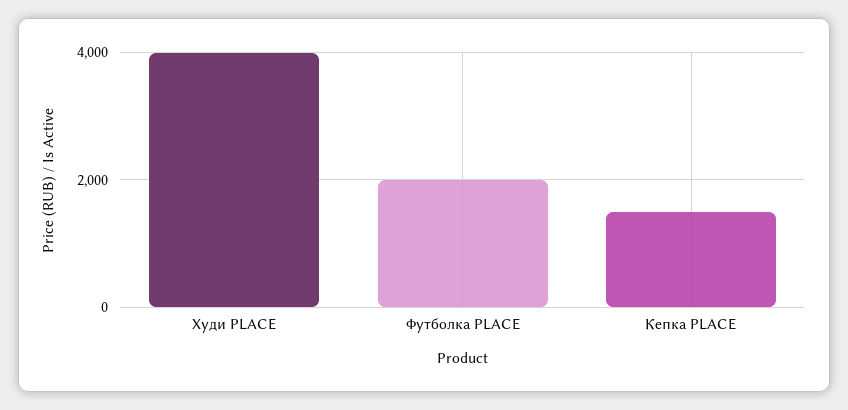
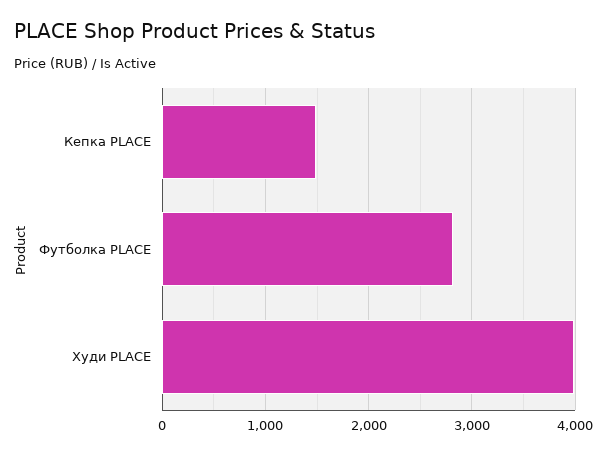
Футболка PLACE: 2000 -> 2800

